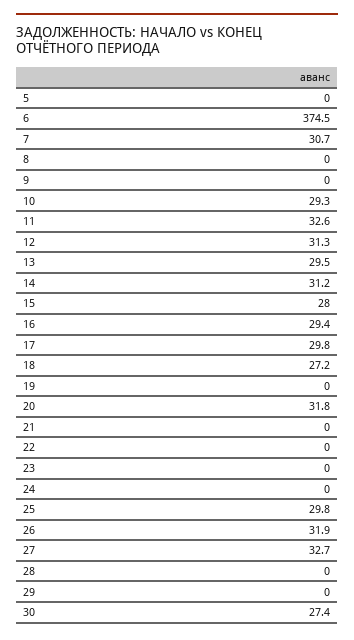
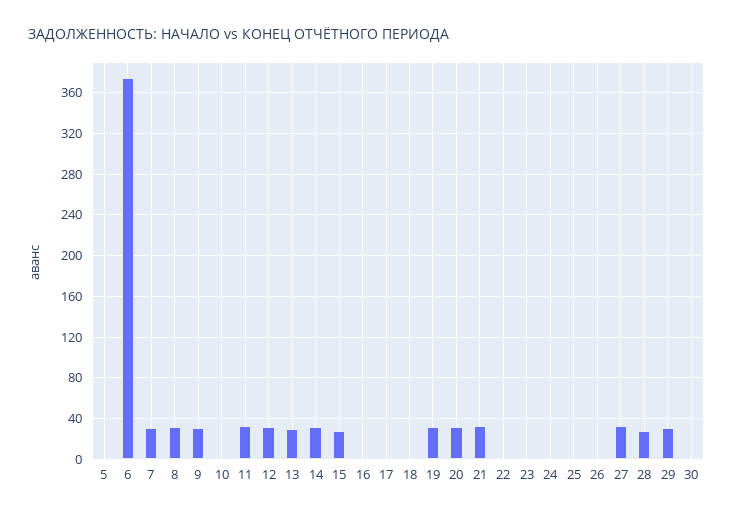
8: 0 -> 30
9: 0 -> 30
10: 29.3 -> 0
16: 29.4 -> 0
17: 29.8 -> 0
18: 27.2 -> 0
19: 0 -> 30
21: 0 -> 30
25: 29.8 -> 0
26: 31.9 -> 0
28: 0 -> 30
29: 0 -> 30
30: 27.4 -> 0

